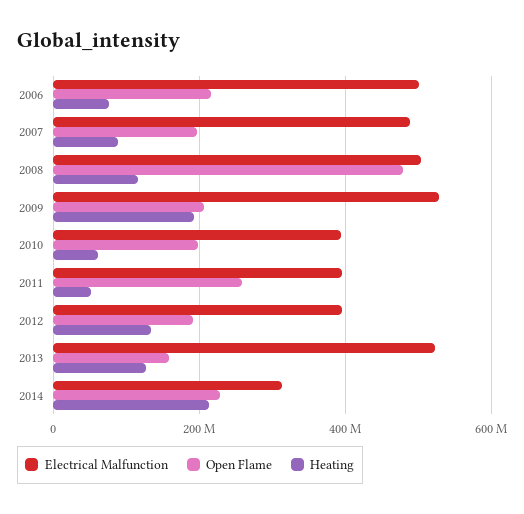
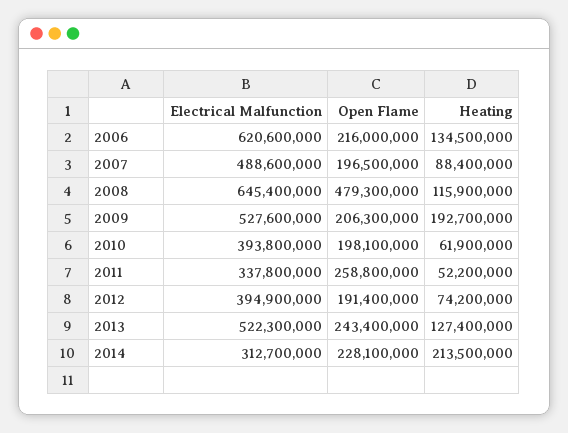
Electrical Malfunction, 2006: 500000000 -> 620600000
Heating, 2006: 80000000 -> 134500000
Electrical Malfunction, 2008: 500000000 -> 645400000
Electrical Malfunction, 2011: 400000000 -> 337800000
Heating, 2012: 140000000 -> 74200000
Open Flame, 2013: 160000000 -> 243400000

